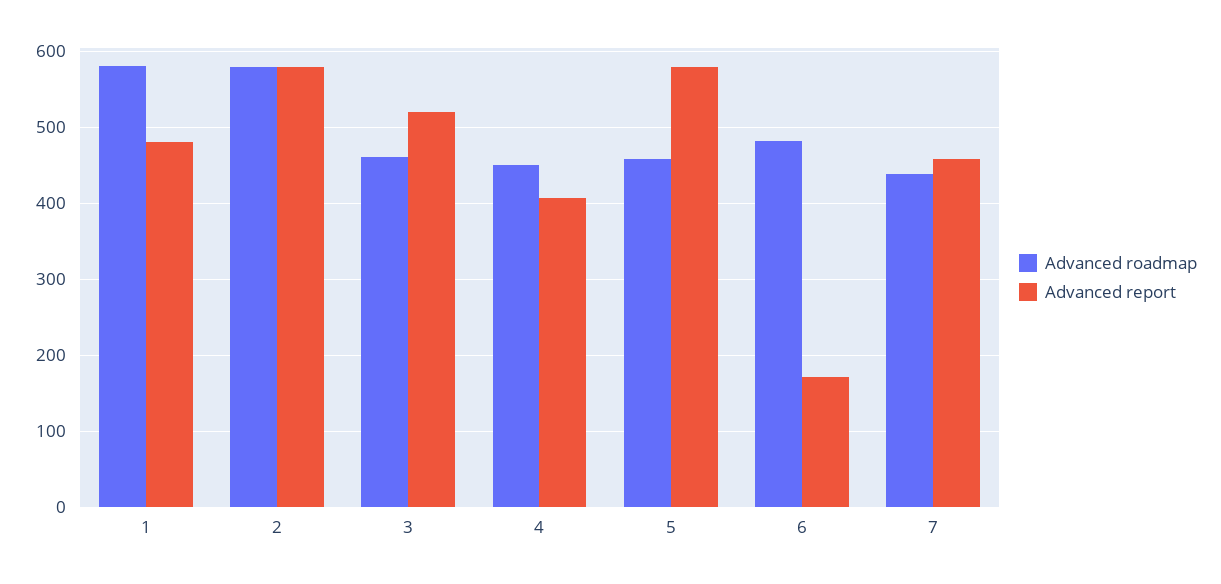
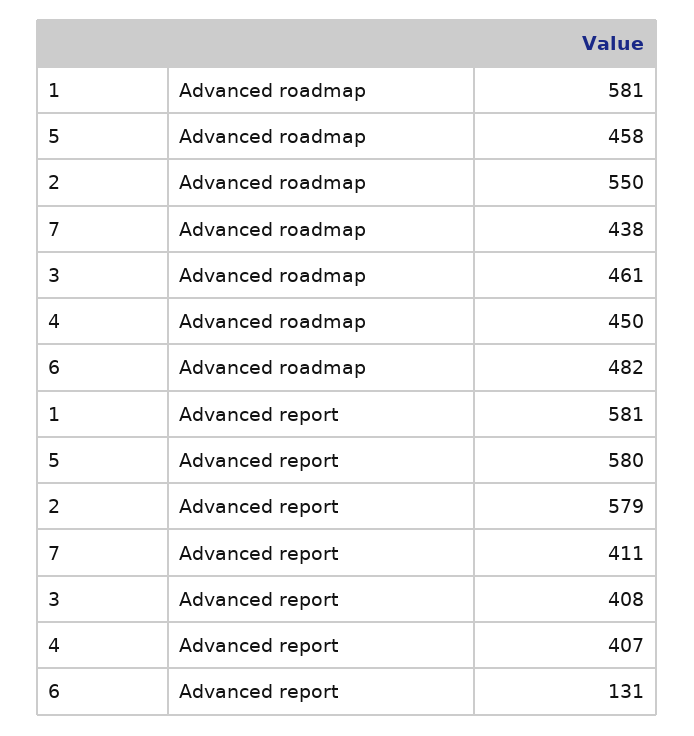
Advanced report, 1: 480 -> 581
Advanced roadmap, 2: 580 -> 550
Advanced report, 3: 520 -> 408
Advanced report, 6: 170 -> 131
Advanced report, 7: 460 -> 411

